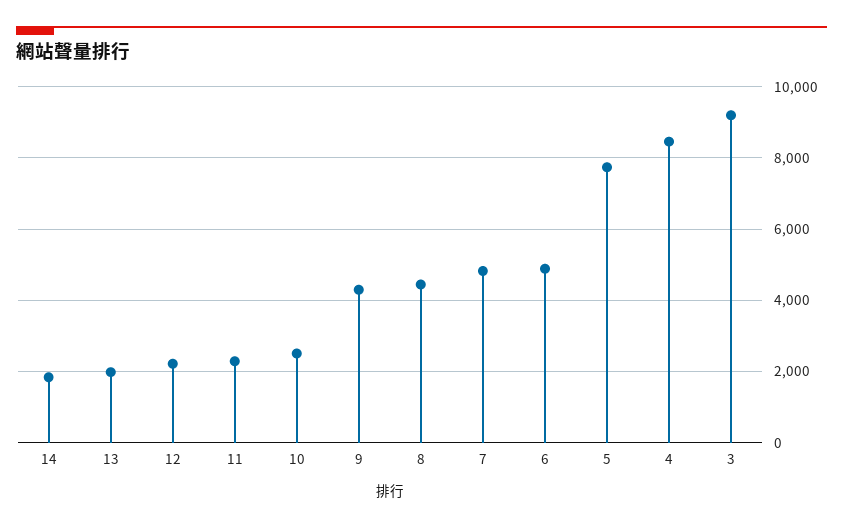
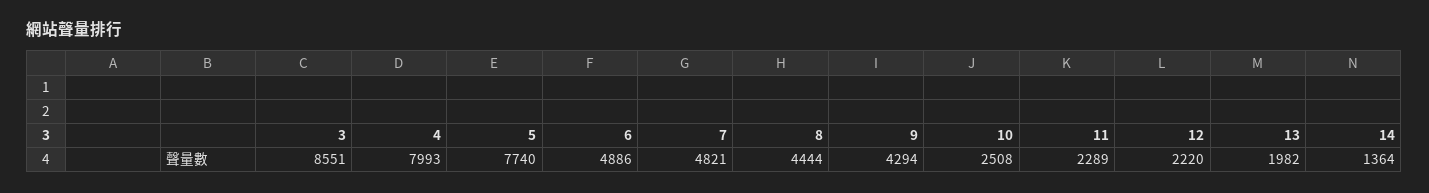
14: 1800 -> 1364
4: 8400 -> 7993
3: 9200 -> 8551

